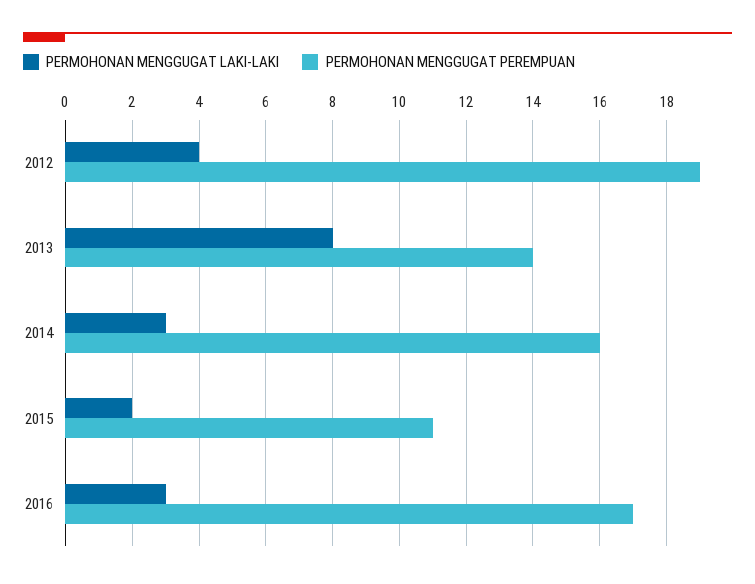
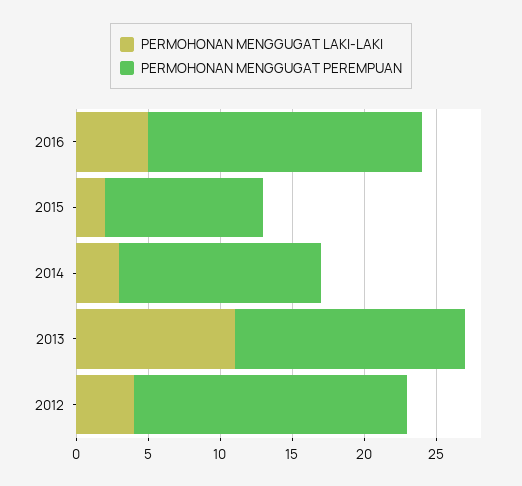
PERMOHONAN MENGGUGAT LAKI-LAKI, 2013: 8 -> 11
PERMOHONAN MENGGUGAT PEREMPUAN, 2013: 14 -> 16
PERMOHONAN MENGGUGAT PEREMPUAN, 2014: 16 -> 14
PERMOHONAN MENGGUGAT LAKI-LAKI, 2016: 3 -> 5
PERMOHONAN MENGGUGAT PEREMPUAN, 2016: 17 -> 19

